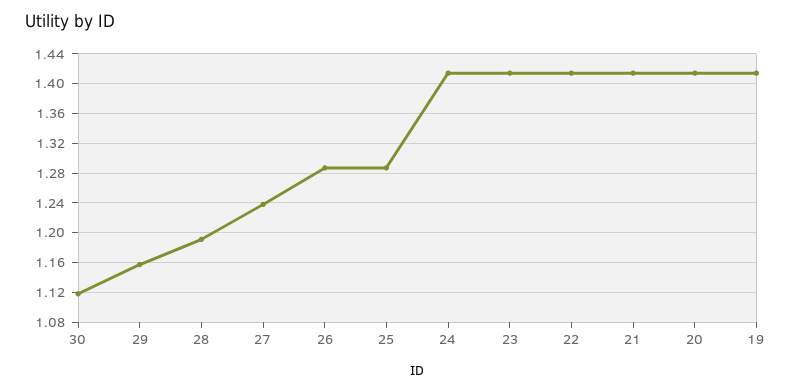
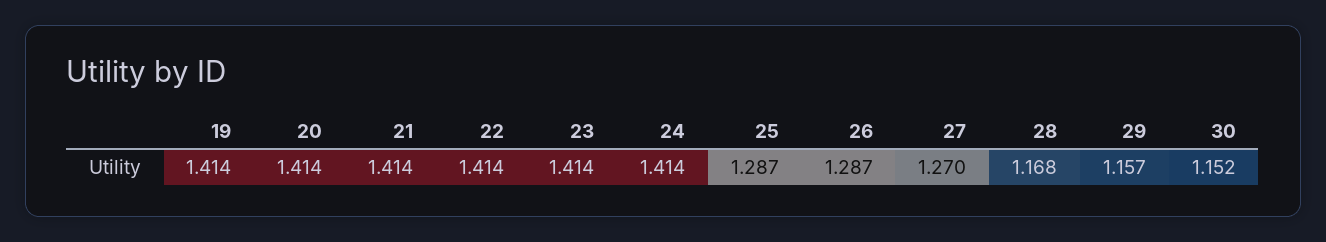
30: 1.12 -> 1.152
28: 1.19 -> 1.168
27: 1.24 -> 1.27

